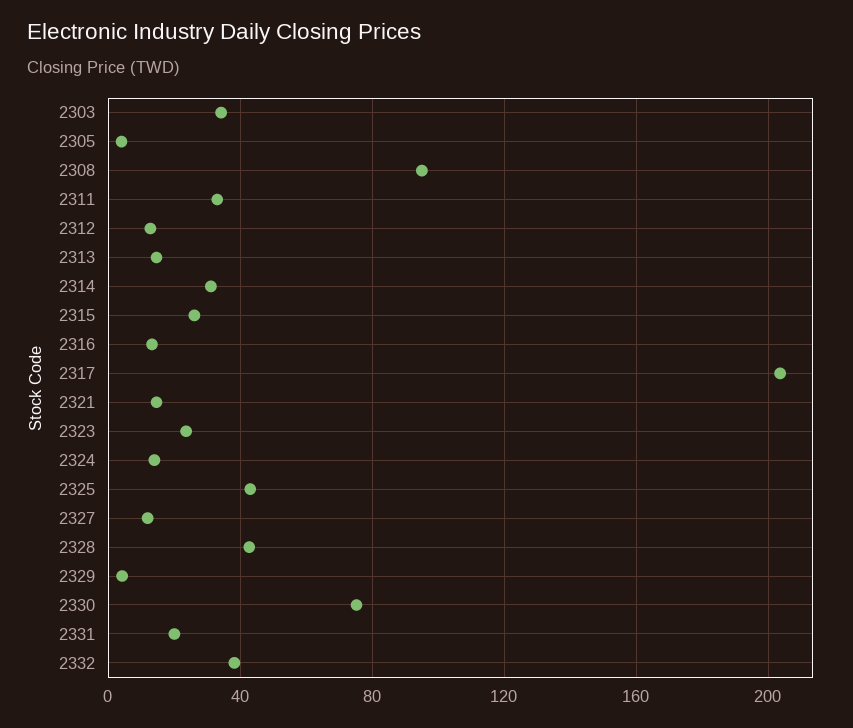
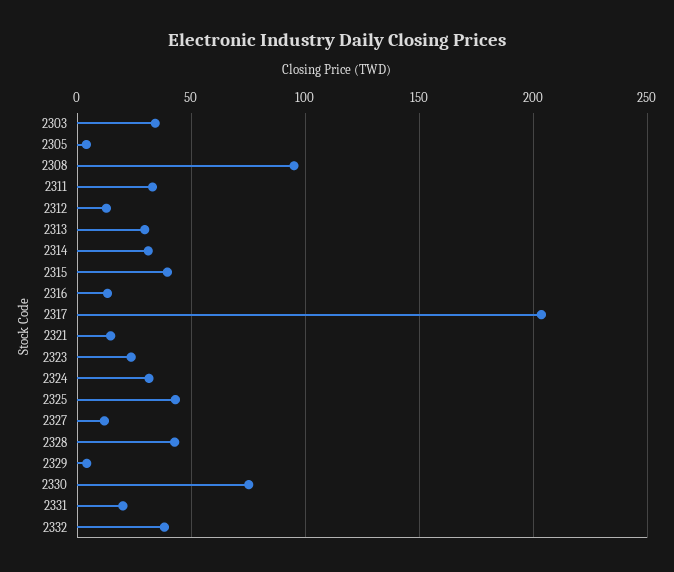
2313: 15 -> 30
2315: 25 -> 40
2324: 15 -> 30

